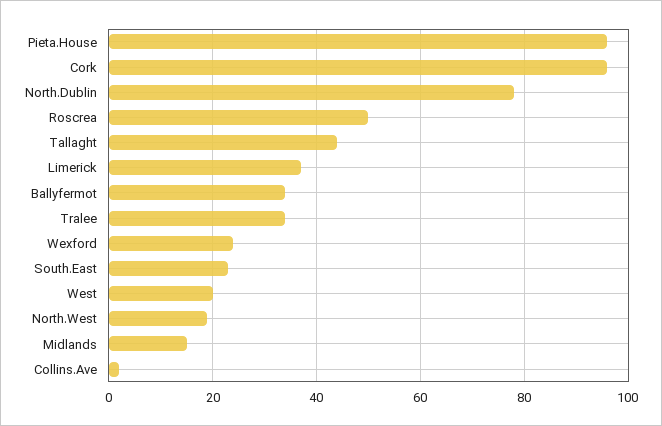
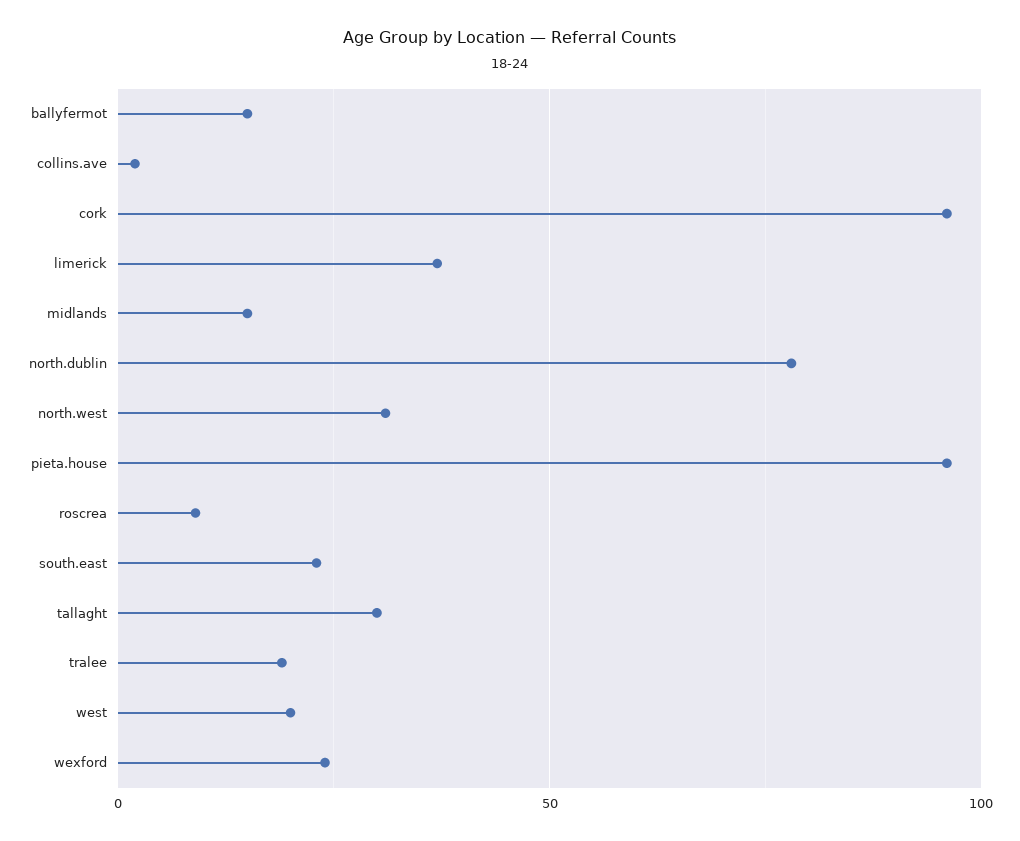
Roscrea: 50 -> 10
Tallaght: 45 -> 30
Ballyfermot: 35 -> 15
Tralee: 35 -> 20
North.West: 20 -> 30

